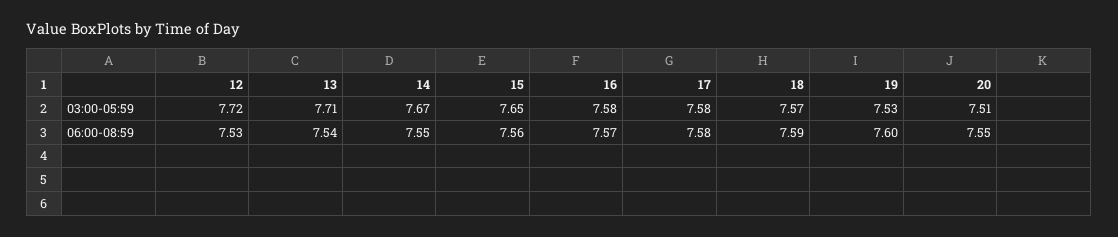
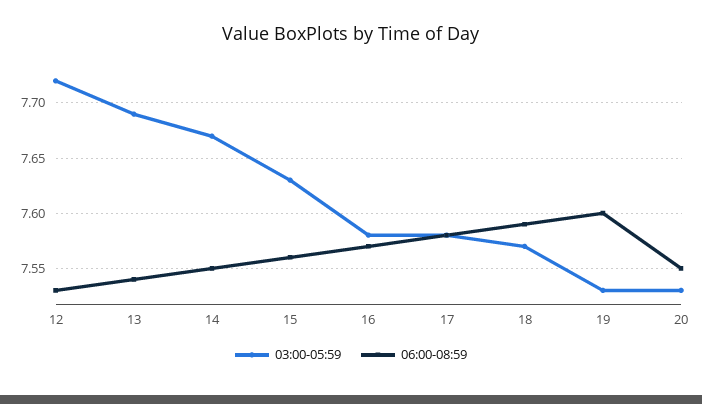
03:00-05:59, 13: 7.71 -> 7.69
03:00-05:59, 15: 7.65 -> 7.63
03:00-05:59, 20: 7.51 -> 7.53

